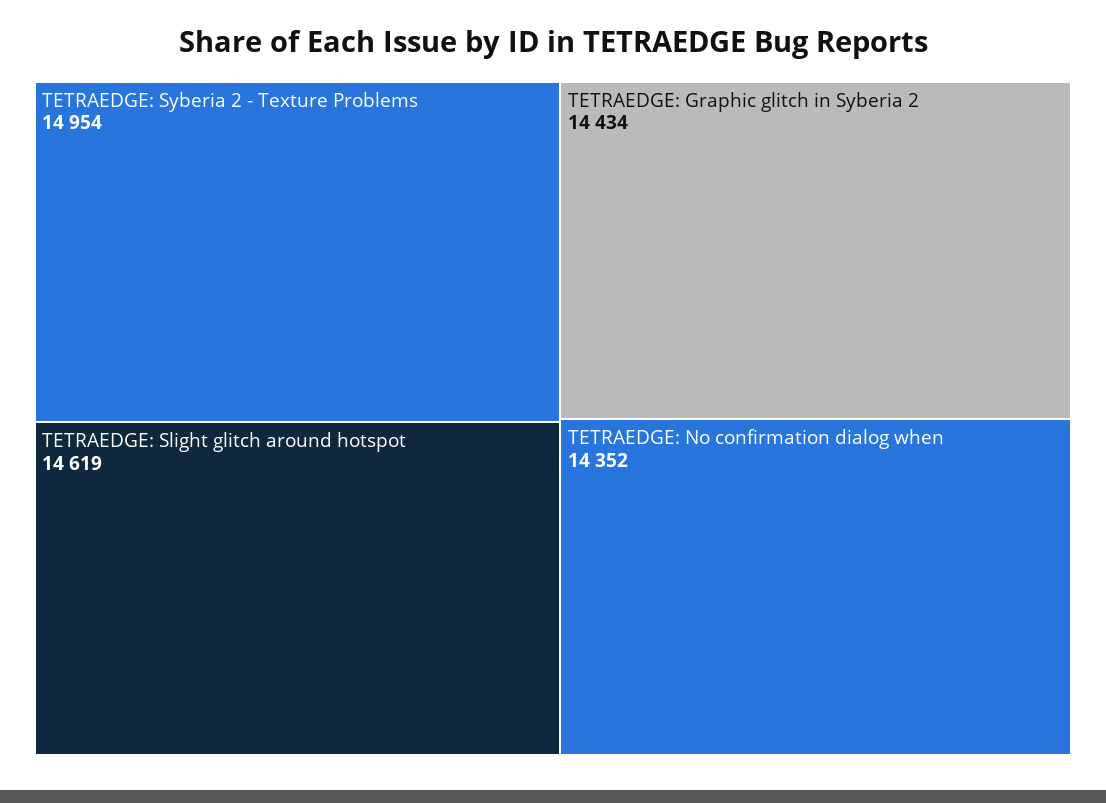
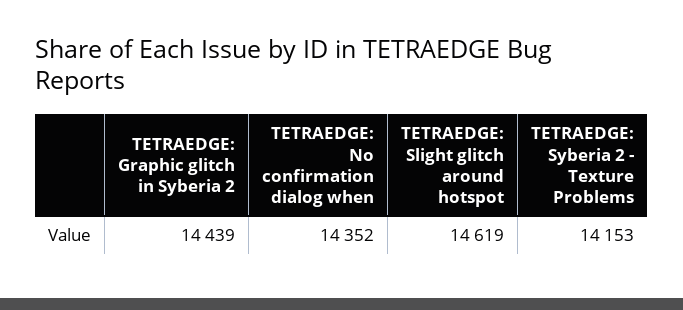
TETRAEDGE: Syberia 2 - Texture Problems: 14954 -> 14153
TETRAEDGE: Graphic glitch in Syberia 2: 14434 -> 14439

